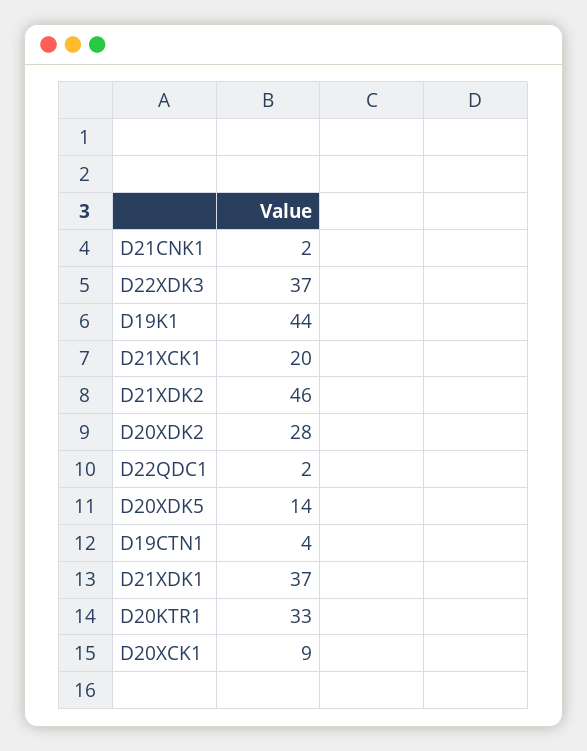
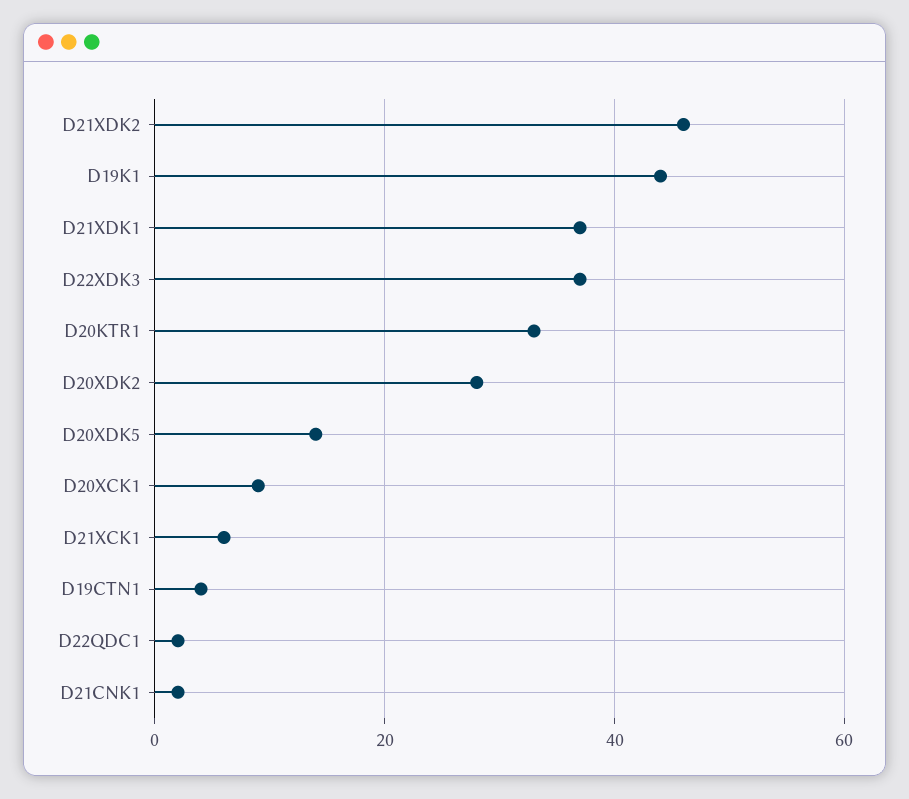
D21XCK1: 20 -> 5

